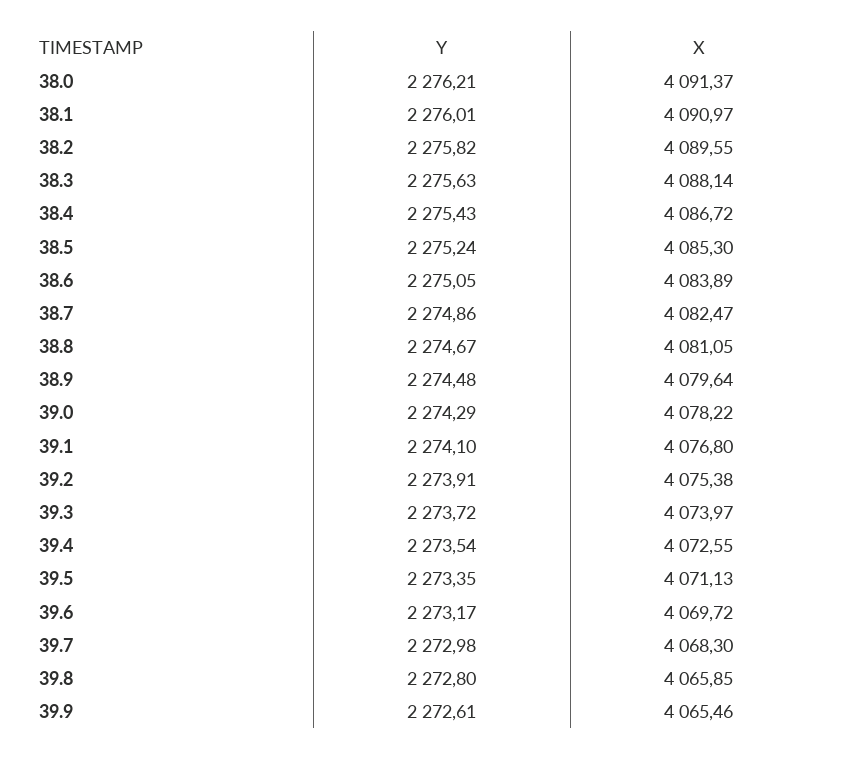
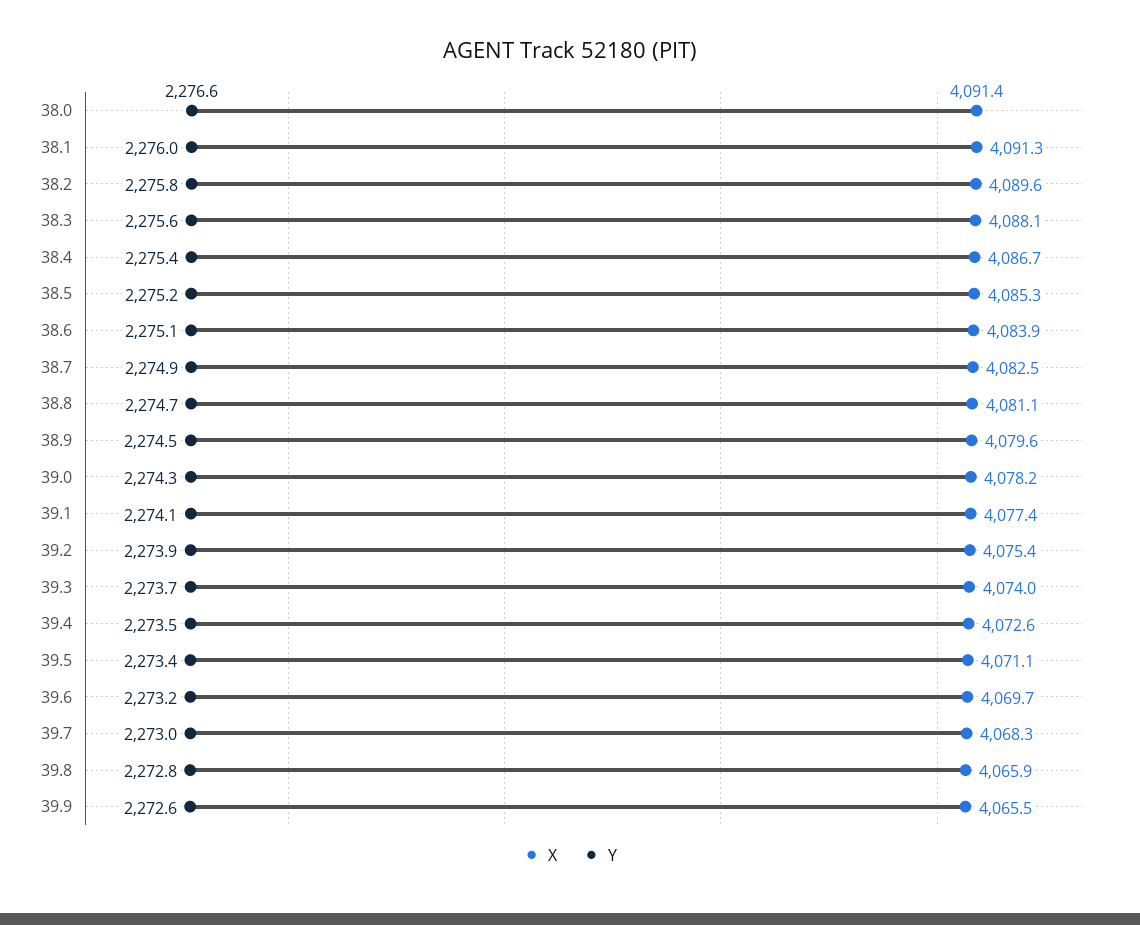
Y, 38.0: 2276.21 -> 2276.6
X, 38.1: 4090.97 -> 4091.3
X, 39.1: 4076.8 -> 4077.4

